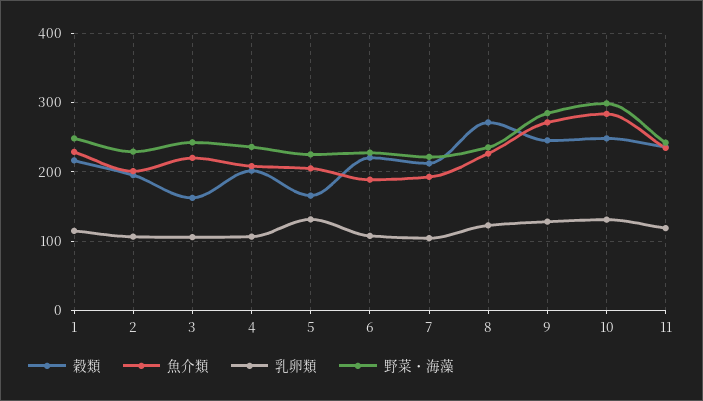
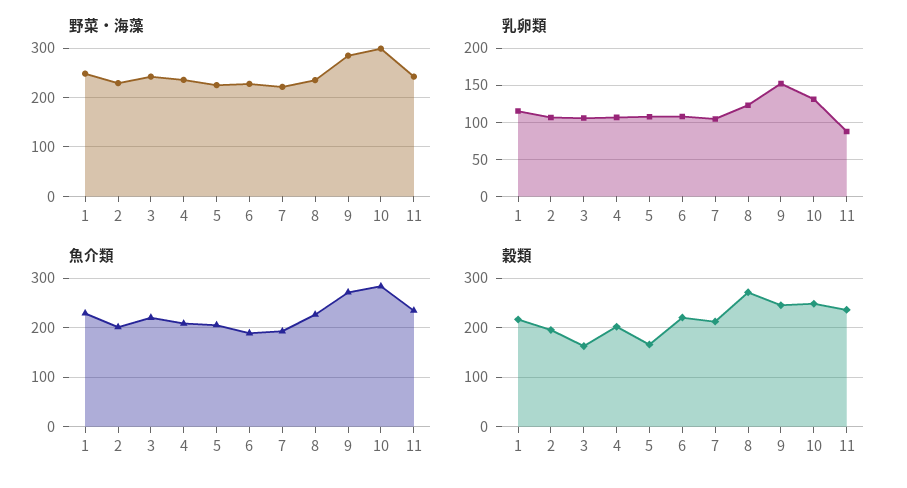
乳卵類, 5: 130 -> 110
乳卵類, 9: 130 -> 150
乳卵類, 11: 120 -> 90

